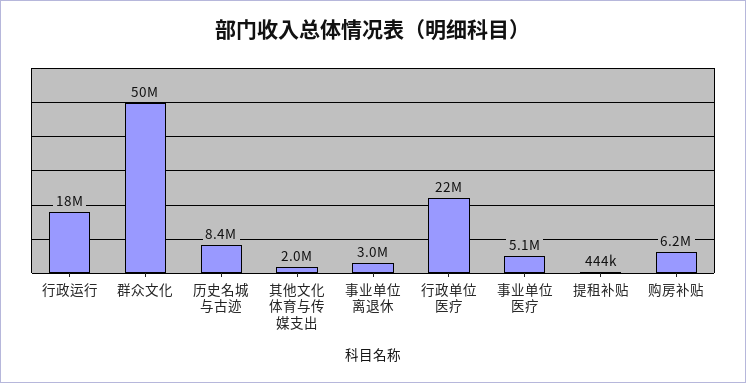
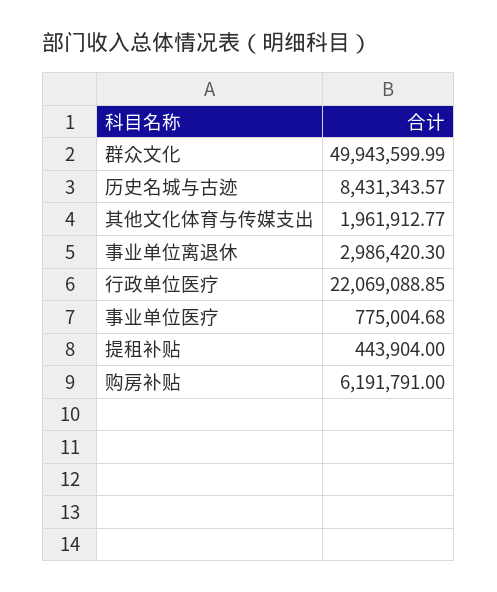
行政运行: 18000000 -> none
事业单位医疗: 5100000 -> 775004.68

